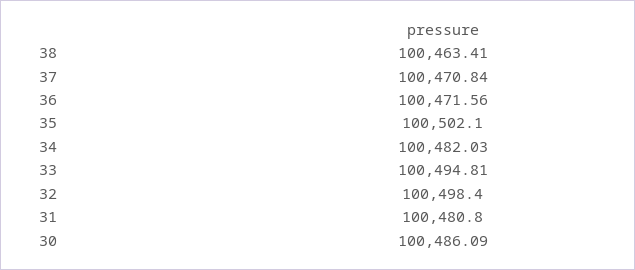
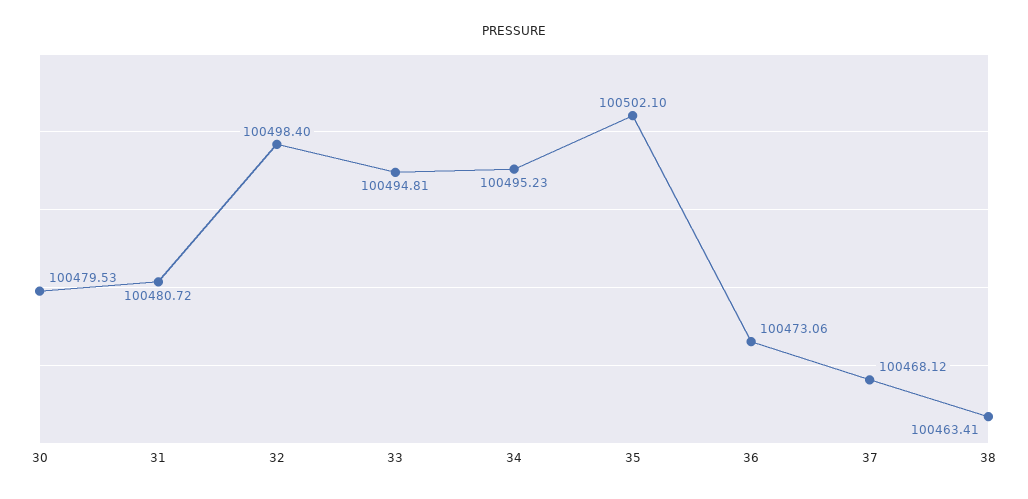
37: 100470.84 -> 100468.12
36: 100471.56 -> 100473.06
34: 100482.03 -> 100495.23
31: 100480.8 -> 100480.72
30: 100486.09 -> 100479.53

